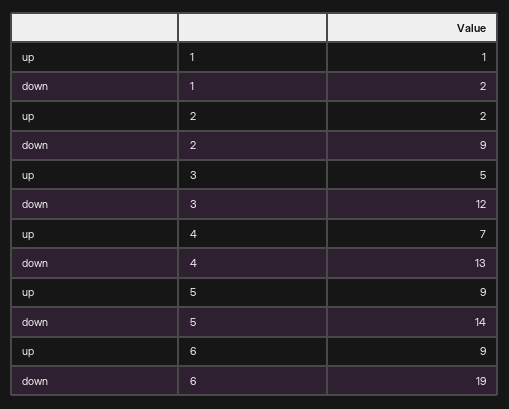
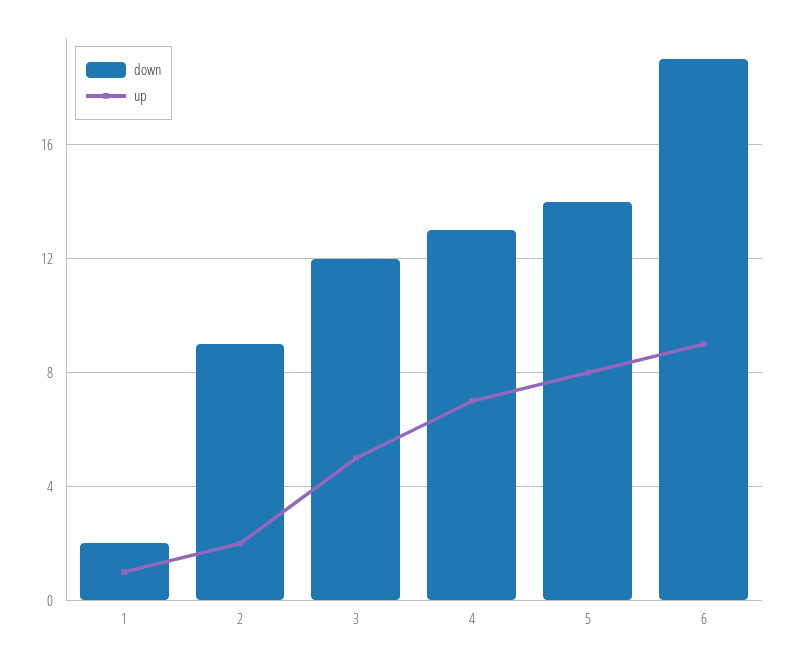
up, 5: 9 -> 8

